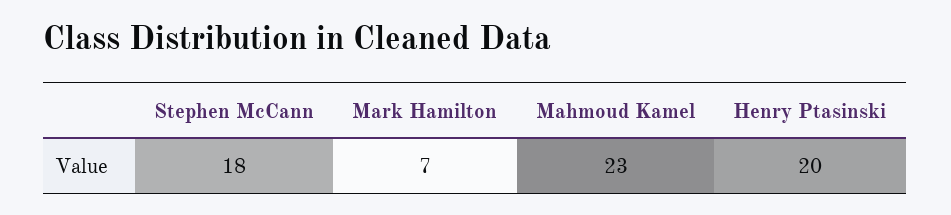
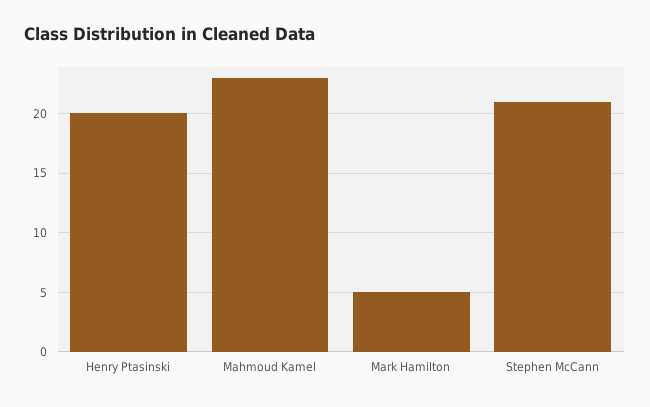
Stephen McCann: 18 -> 21
Mark Hamilton: 7 -> 5

